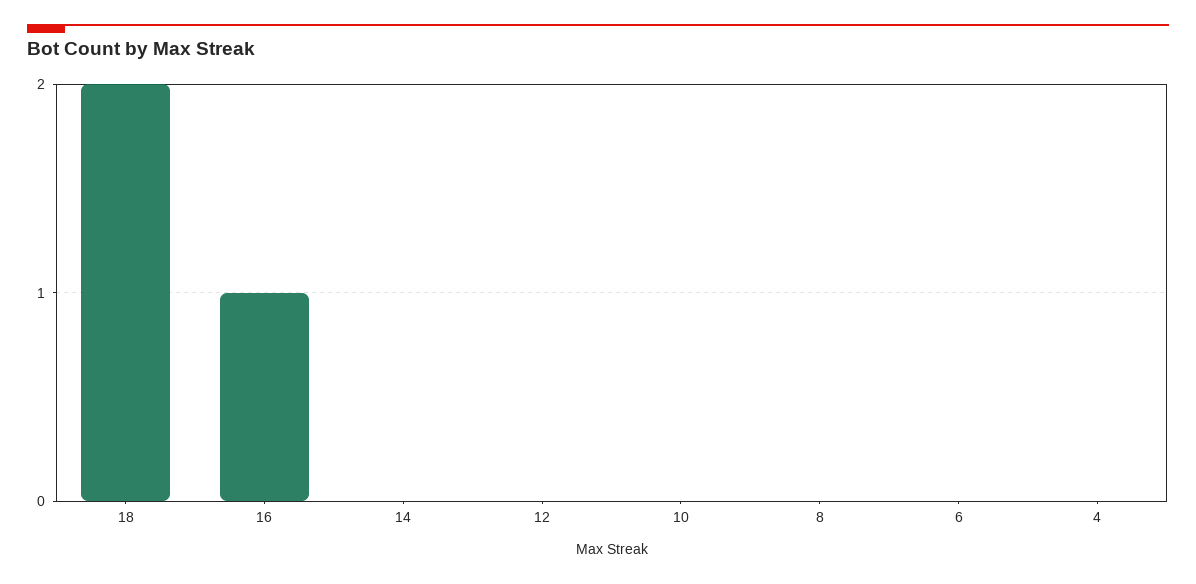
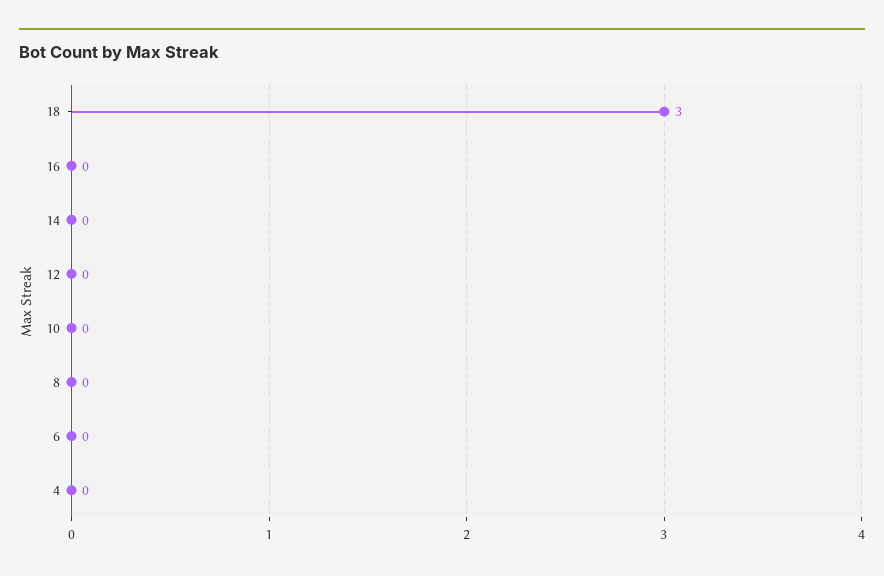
18: 2 -> 3
16: 1 -> 0

